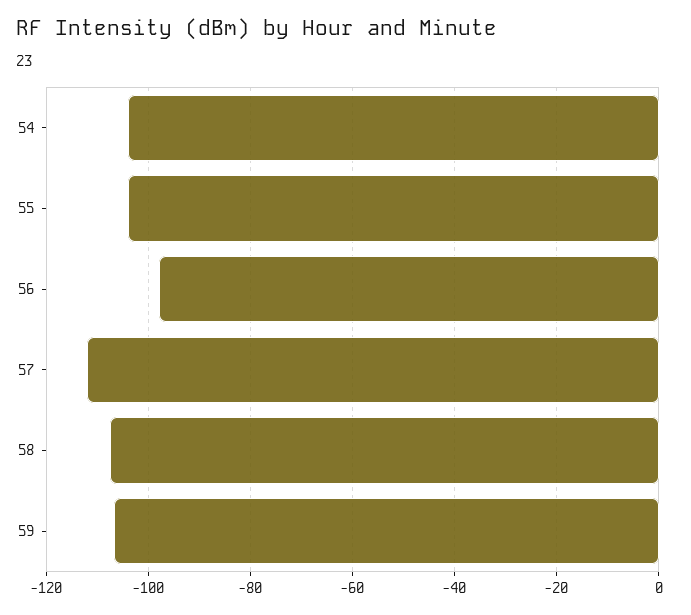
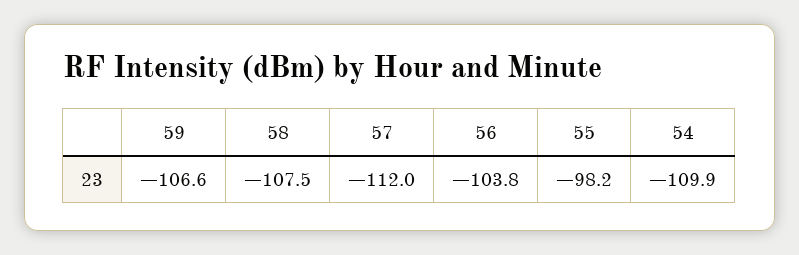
54: -104 -> -109.9
55: -104 -> -98.2
56: -98 -> -103.8

